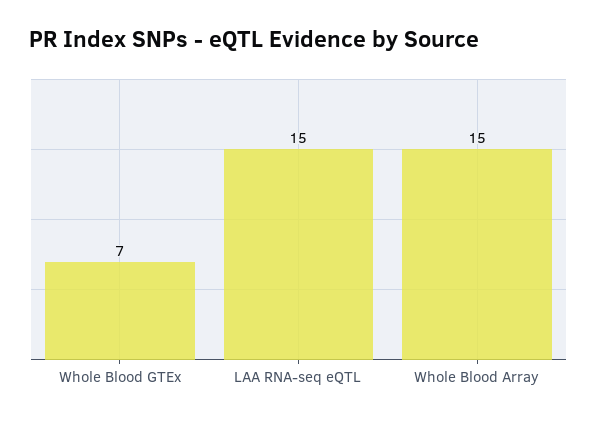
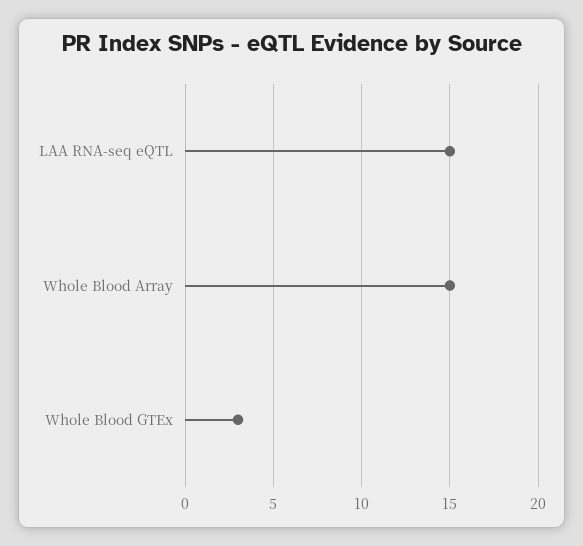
Whole Blood GTEx: 7 -> 3

